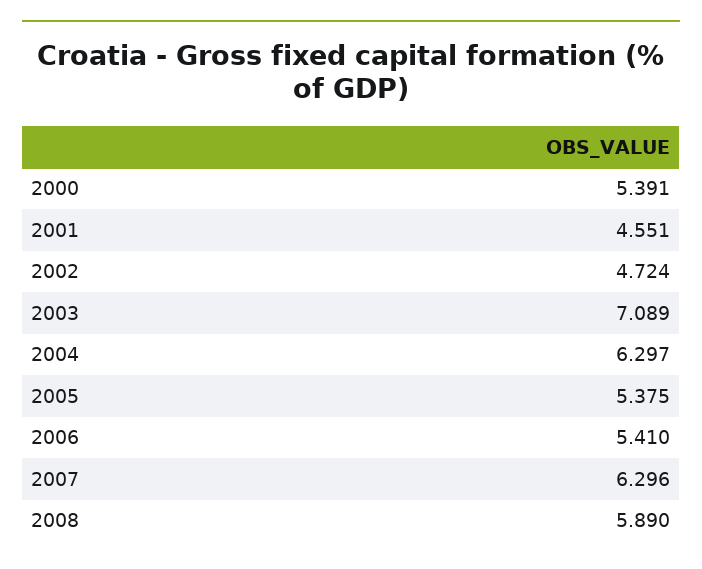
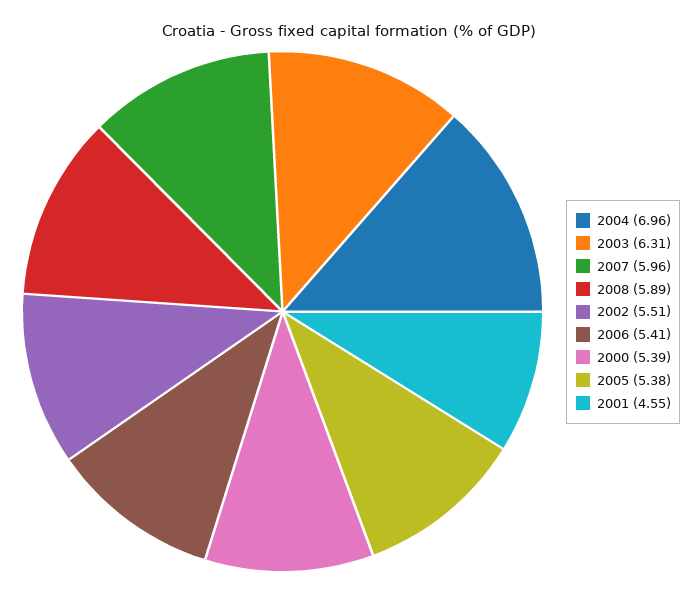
2002: 4.724 -> 5.51
2003: 7.089 -> 6.31
2004: 6.297 -> 6.96
2007: 6.296 -> 5.96

